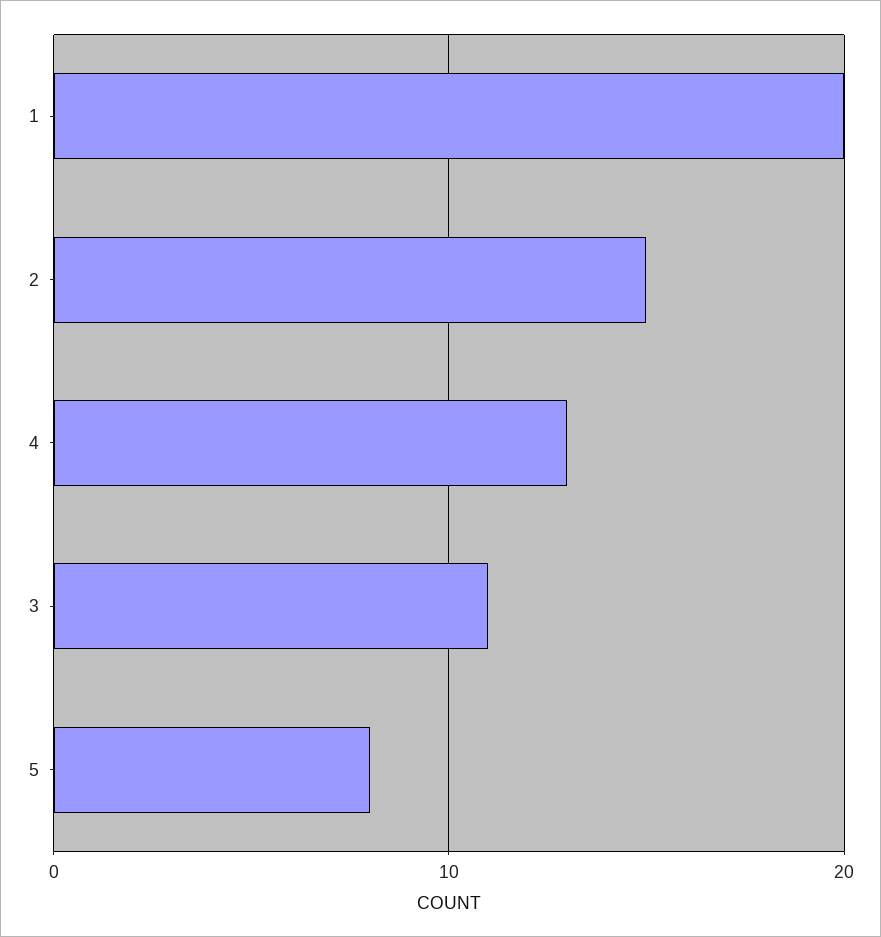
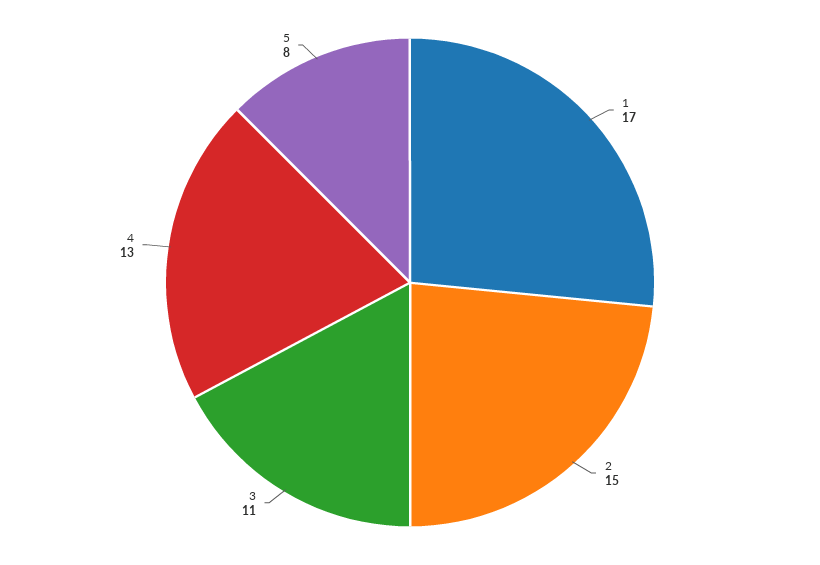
1: 20 -> 17

